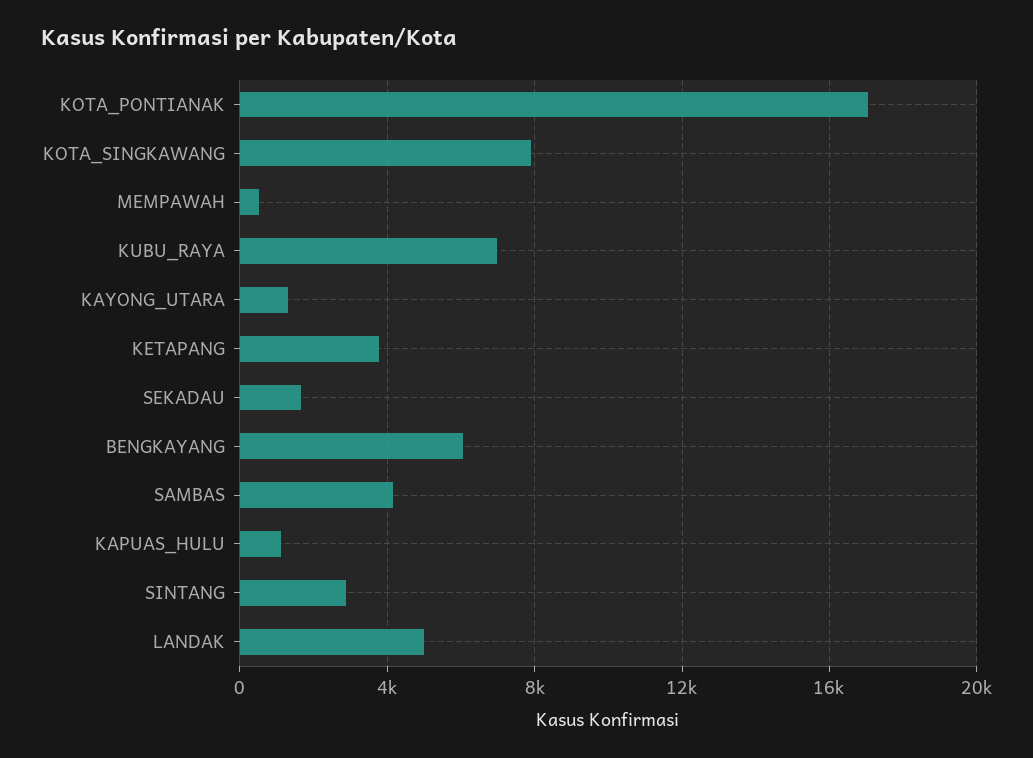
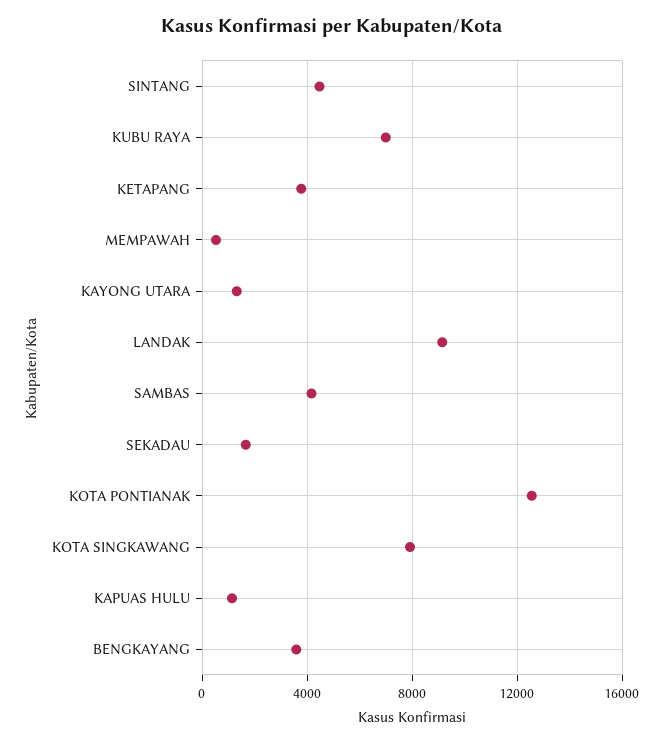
KOTA_PONTIANAK: 17000 -> 12500
BENGKAYANG: 6000 -> 3500
SINTANG: 3000 -> 4500
LANDAK: 5000 -> 9000

